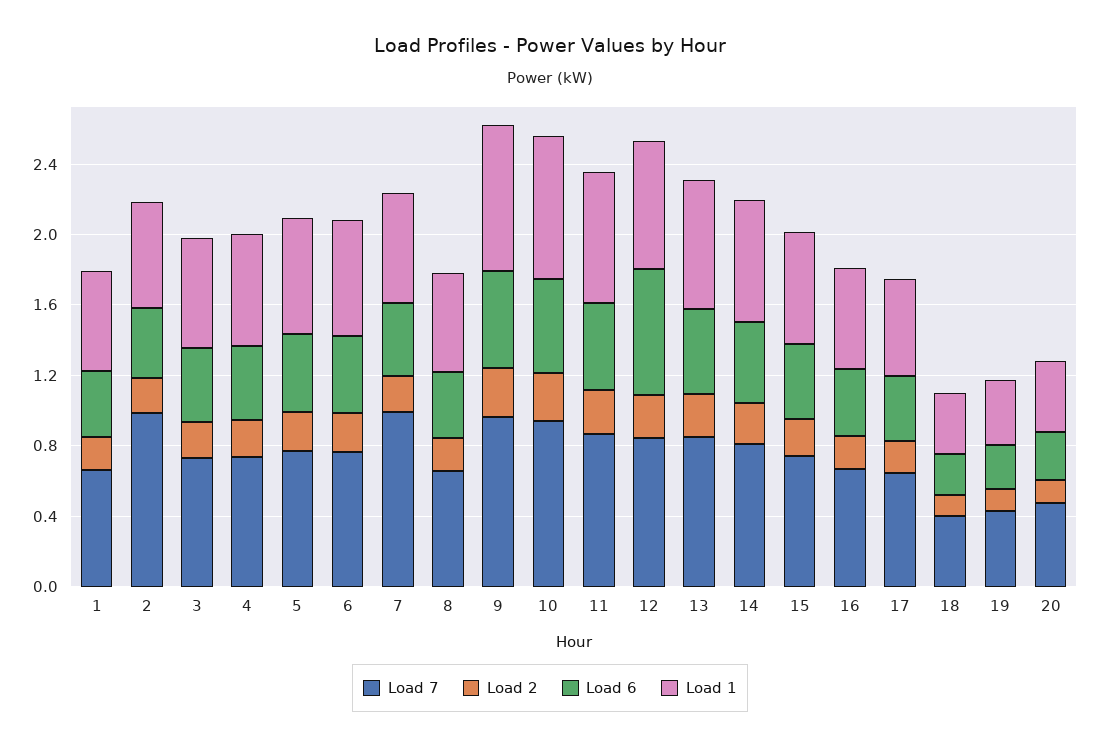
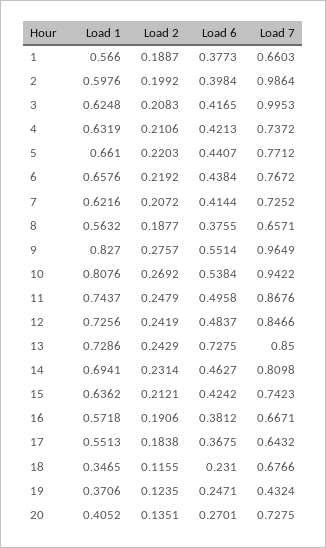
Load 7, 3: 0.7 -> 0.9953
Load 7, 7: 1 -> 0.7252
Load 6, 12: 0.7 -> 0.4837
Load 6, 13: 0.5 -> 0.7275
Load 7, 18: 0.4 -> 0.6766
Load 7, 20: 0.5 -> 0.7275

